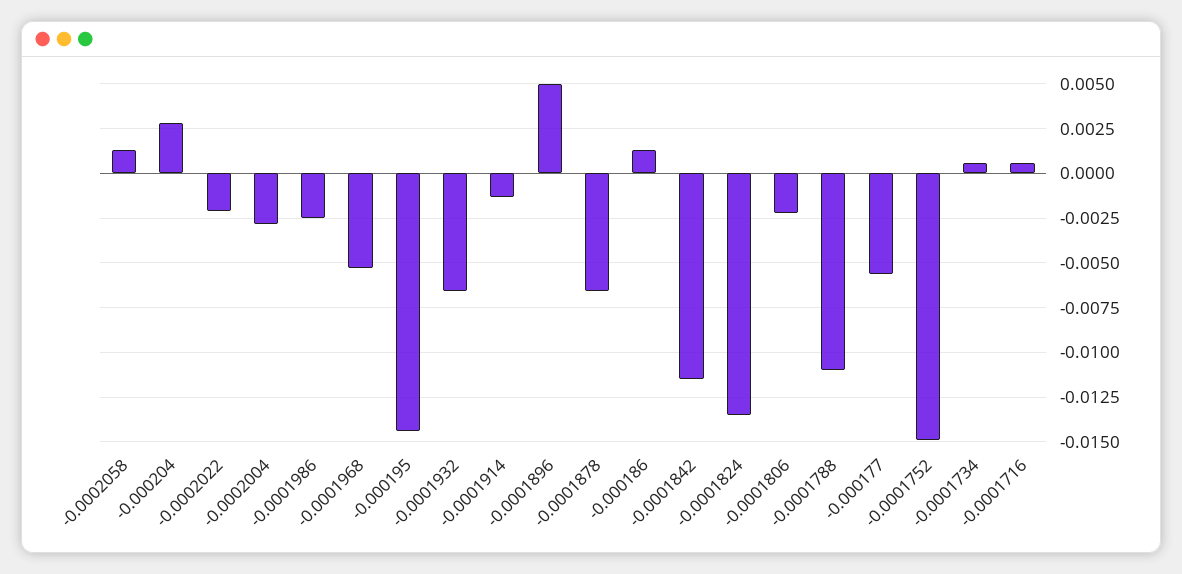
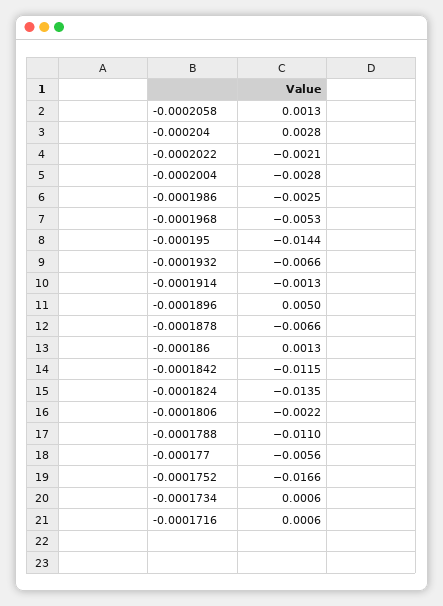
-0.0001752: -0.015 -> -0.0166

